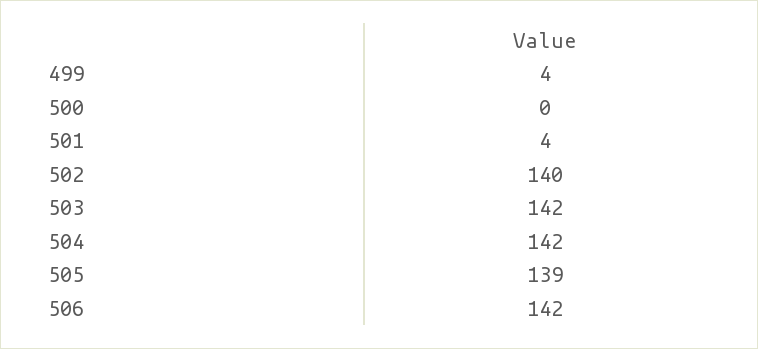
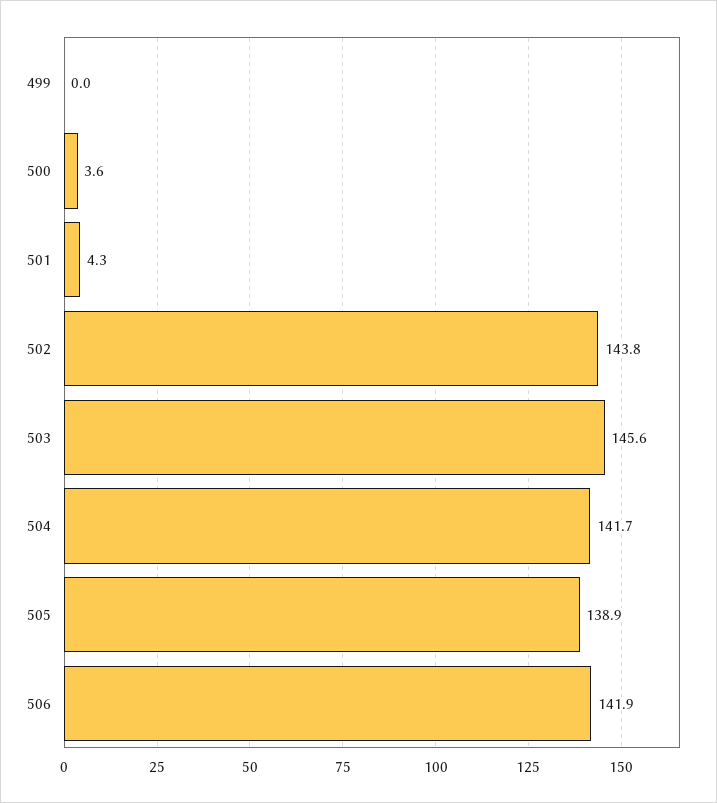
499: 4 -> 0
500: 0 -> 3.6
502: 140 -> 143.8
503: 142 -> 145.6

